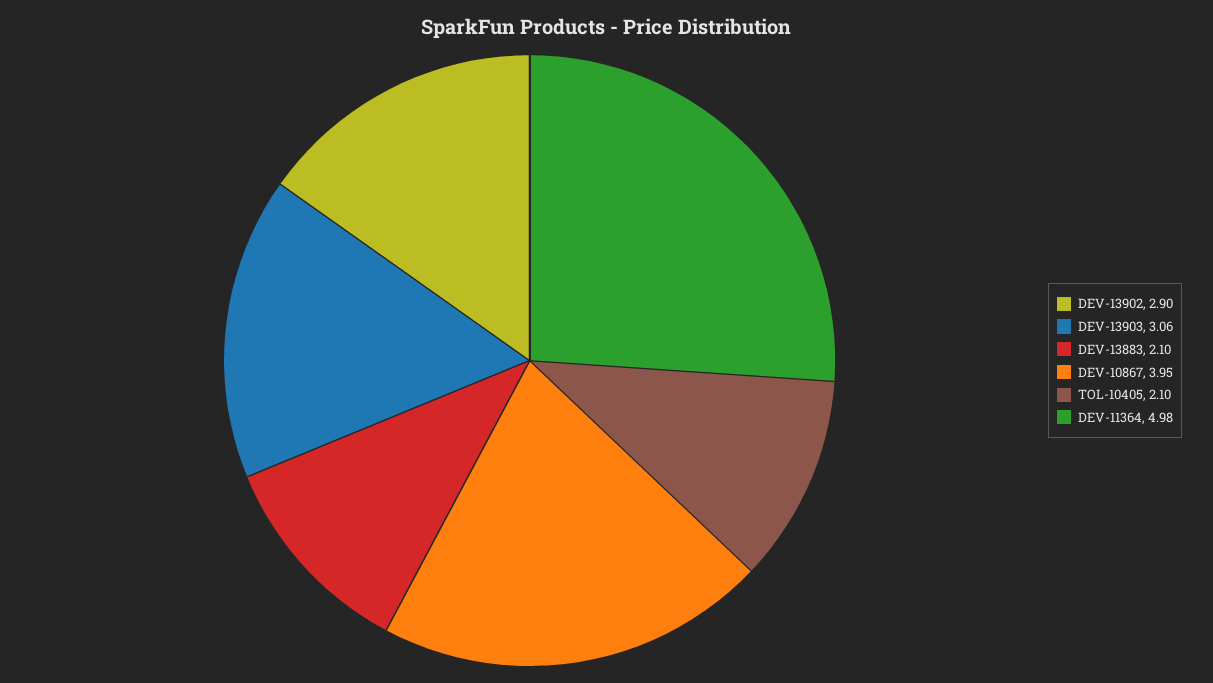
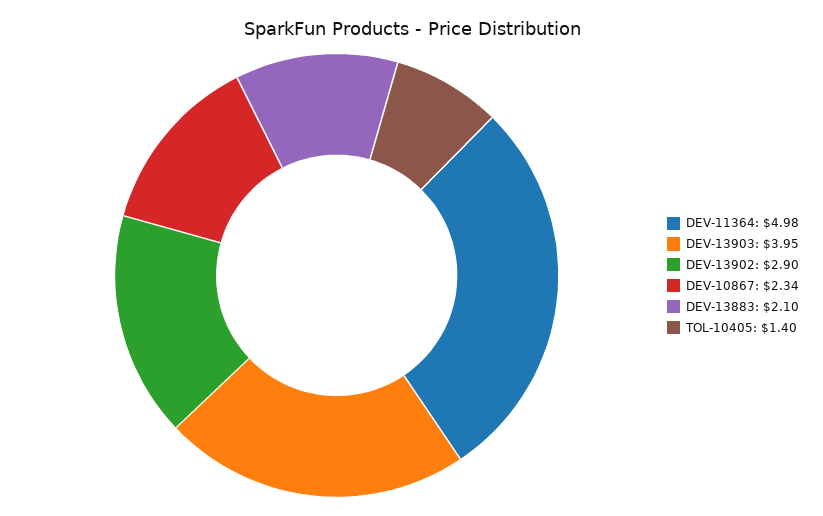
DEV-13903: 3.06 -> 3.95
DEV-10867: 3.95 -> 2.34
TOL-10405: 2.1 -> 1.4

